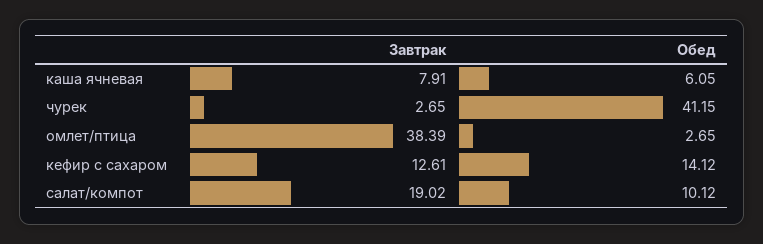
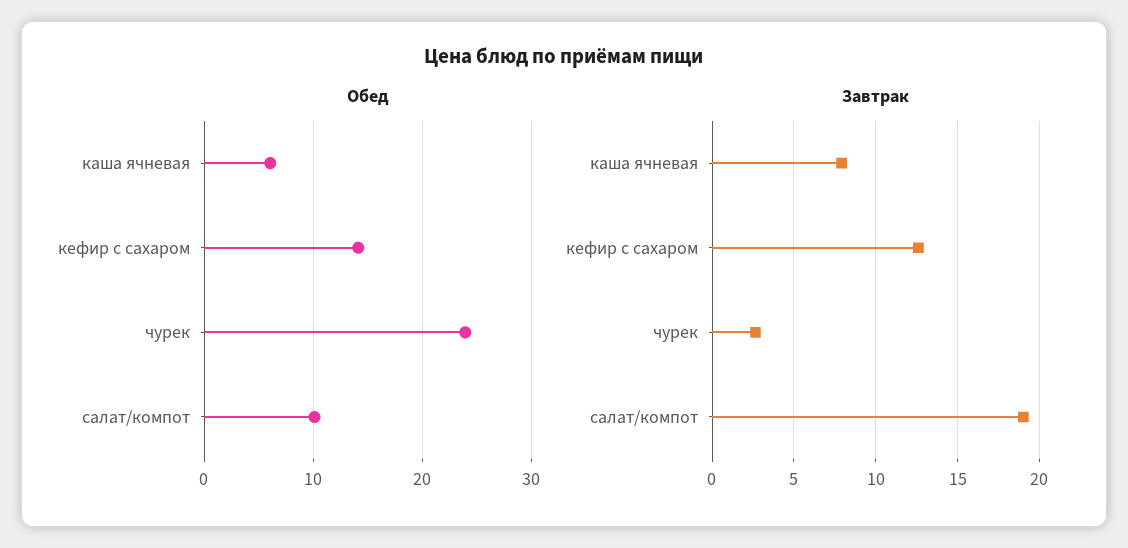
Обед, чурек: 41.15 -> 24
Завтрак, омлет/птица: 38.39 -> none
Обед, омлет/птица: 2.65 -> none

